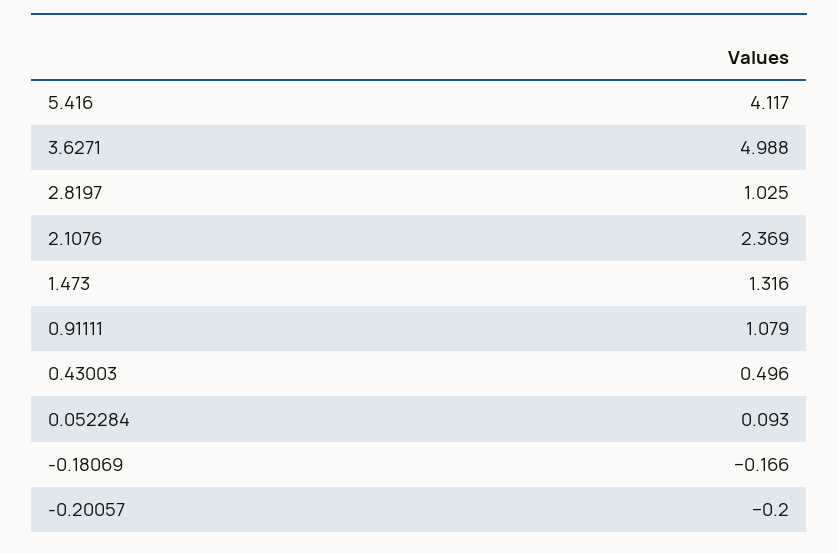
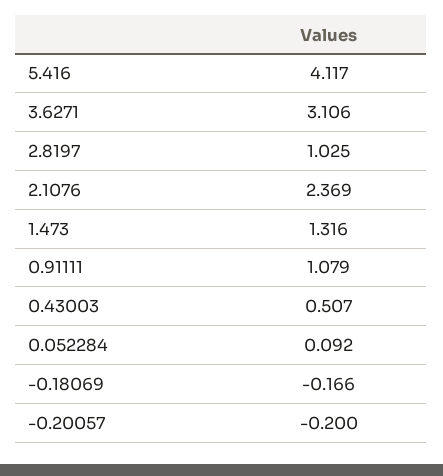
3.6271: 4.988 -> 3.106
0.43003: 0.496 -> 0.507
0.052284: 0.093 -> 0.092

